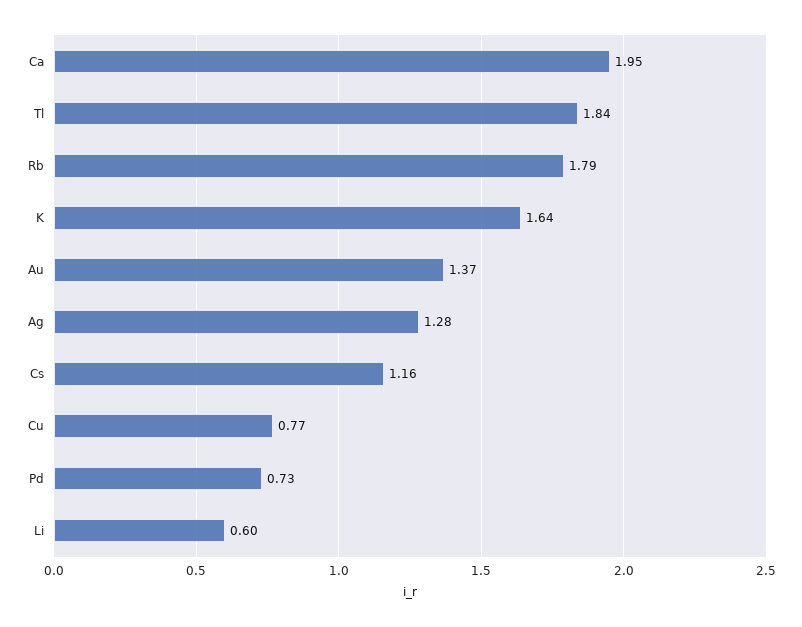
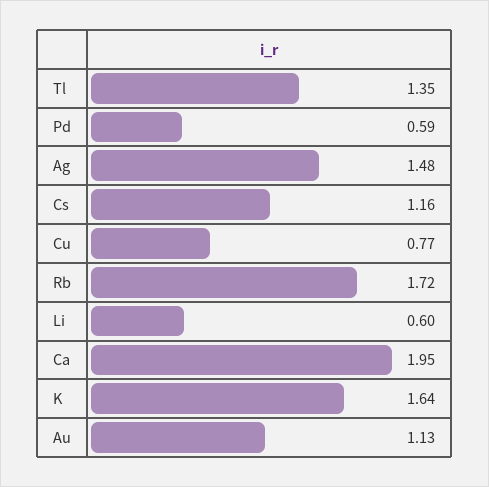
Tl: 1.84 -> 1.35
Rb: 1.79 -> 1.72
Au: 1.37 -> 1.13
Ag: 1.28 -> 1.48
Pd: 0.73 -> 0.59

